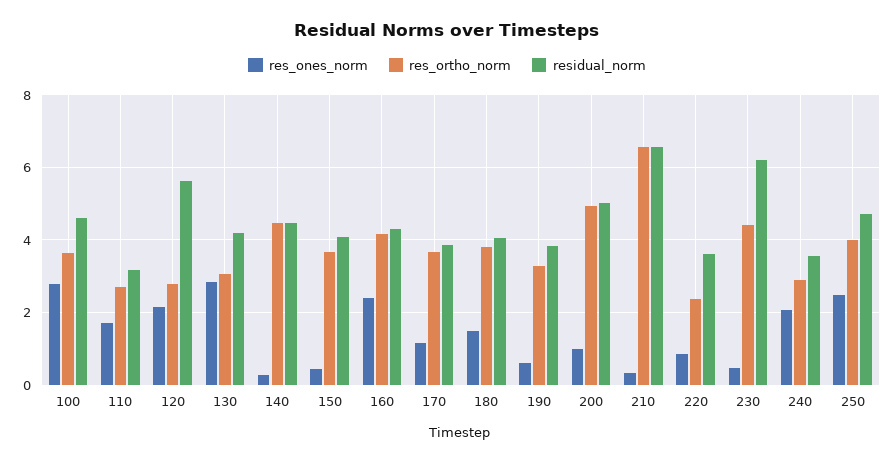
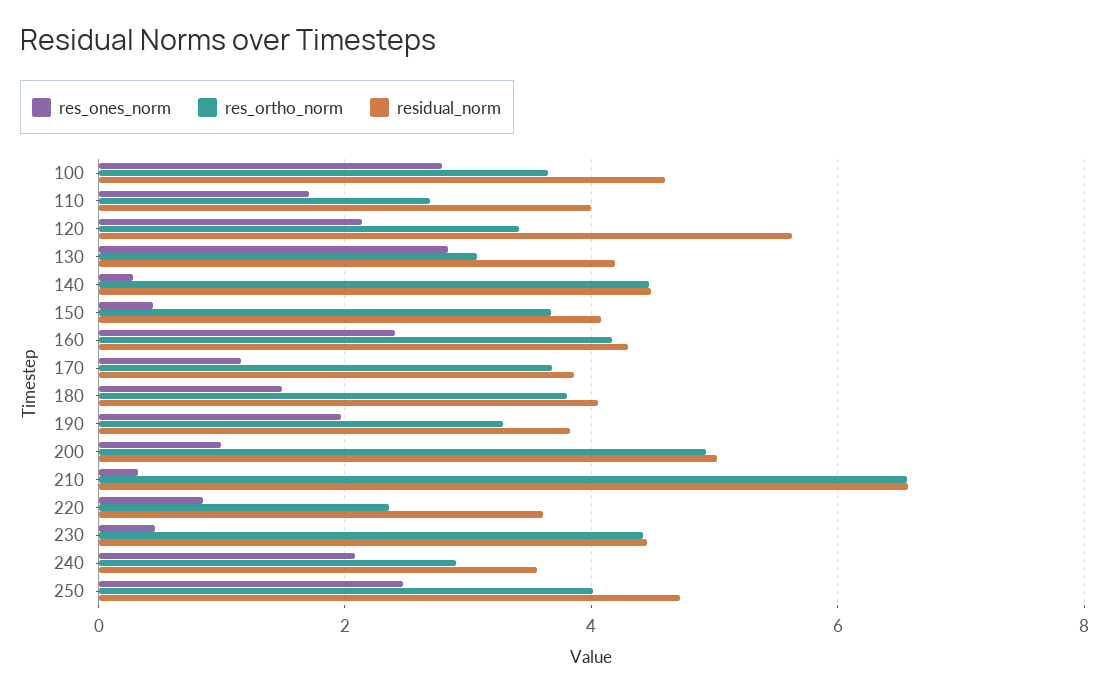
residual_norm, 110: 3.2 -> 4
res_ortho_norm, 120: 2.8 -> 3.4
res_ones_norm, 190: 0.6 -> 2
residual_norm, 230: 6.2 -> 4.4

